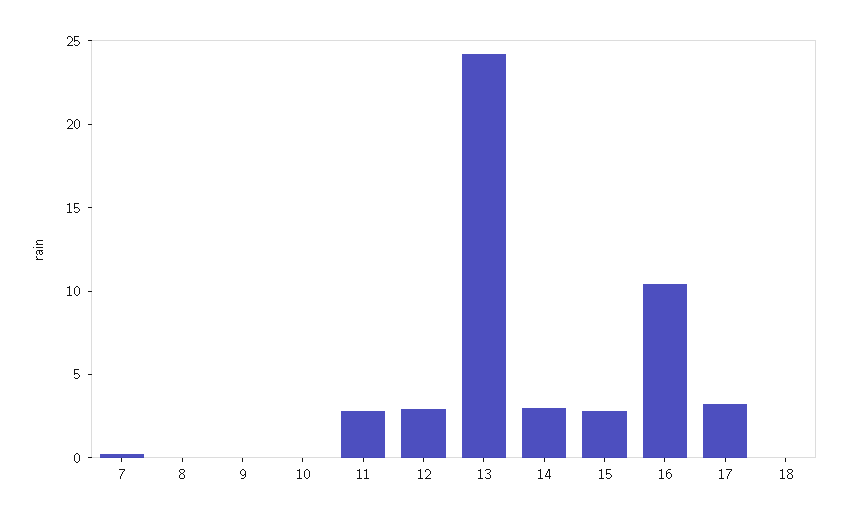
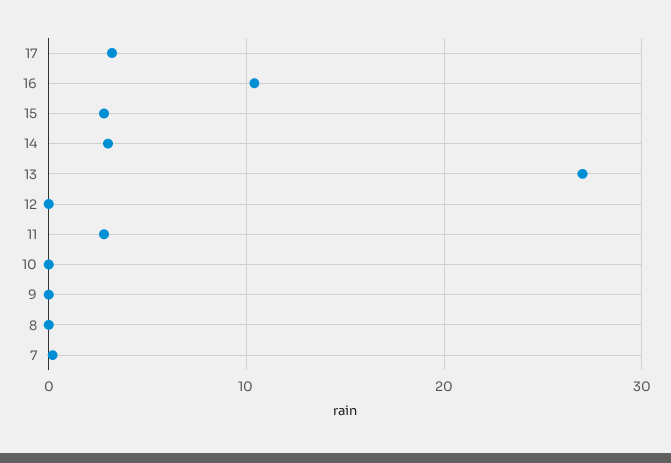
12: 3 -> 0
13: 24 -> 27
18: 0 -> none

